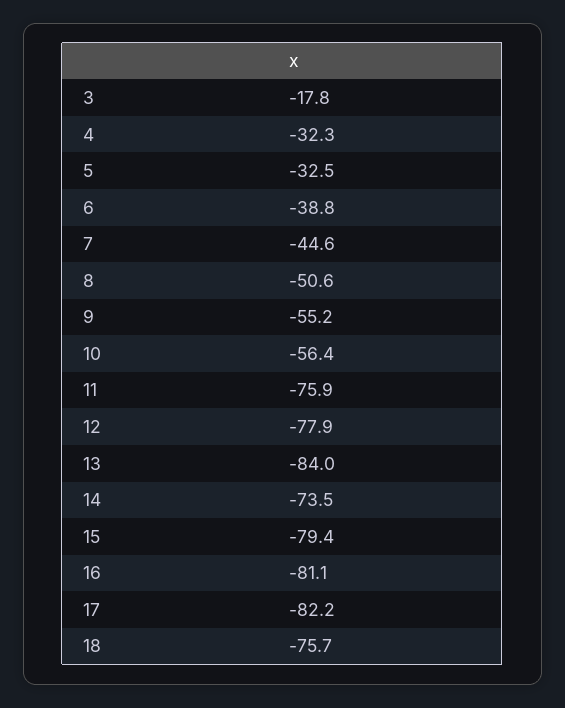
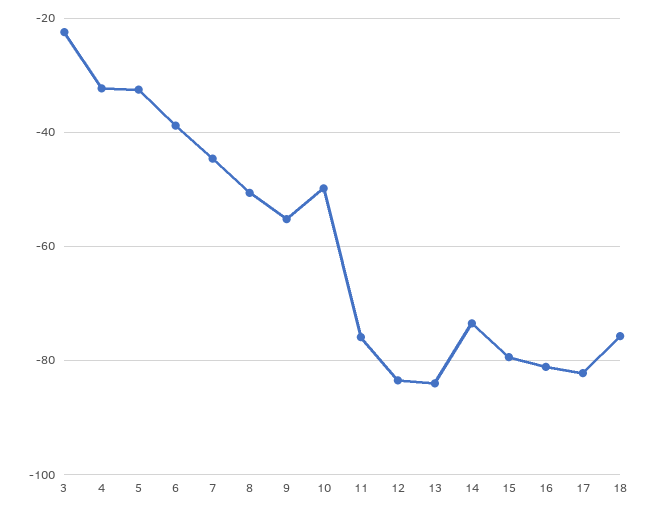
3: -17.8 -> -22
10: -56.4 -> -50
12: -77.9 -> -84

